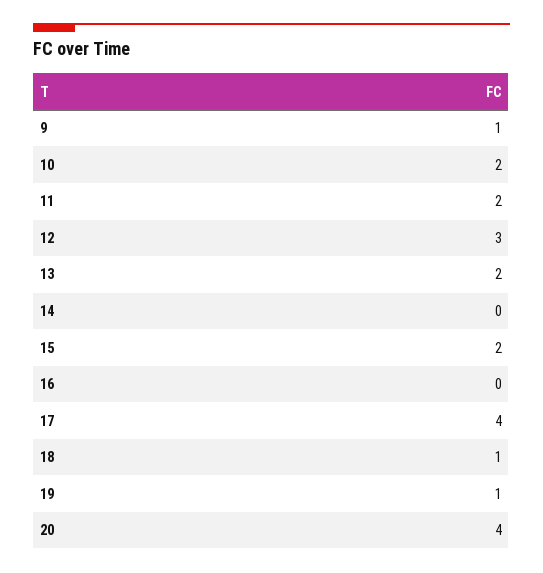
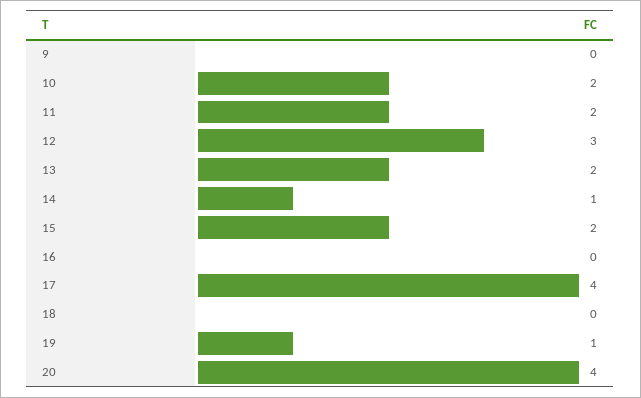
9: 1 -> 0
14: 0 -> 1
18: 1 -> 0

